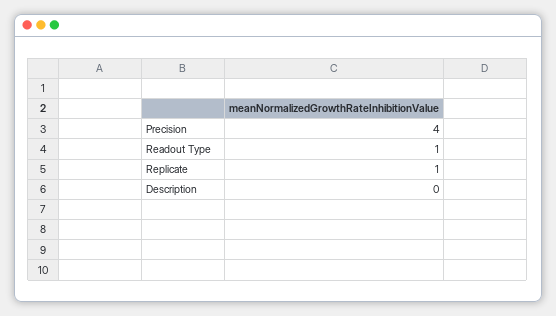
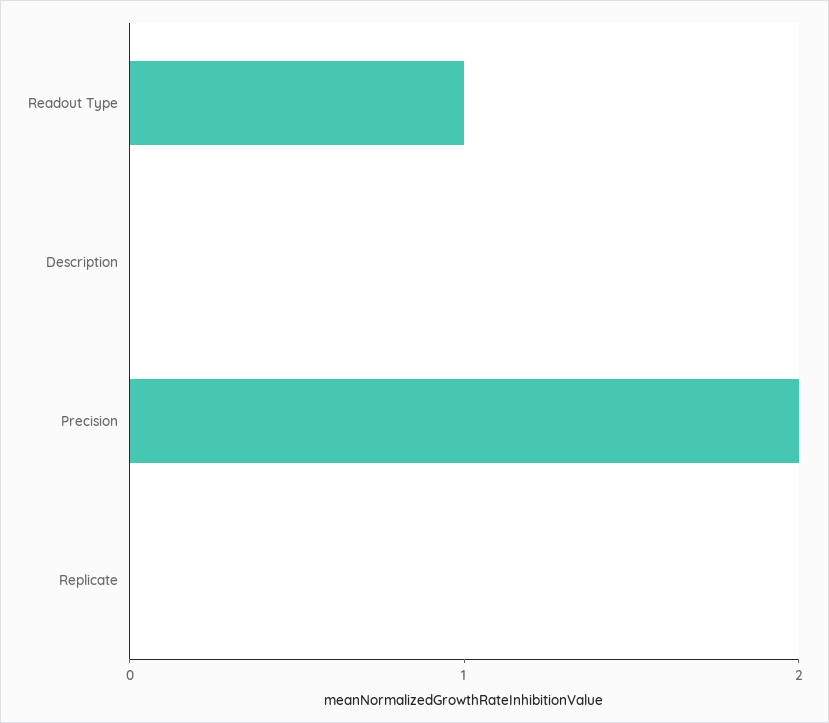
Precision: 4 -> 2
Replicate: 1 -> 0

